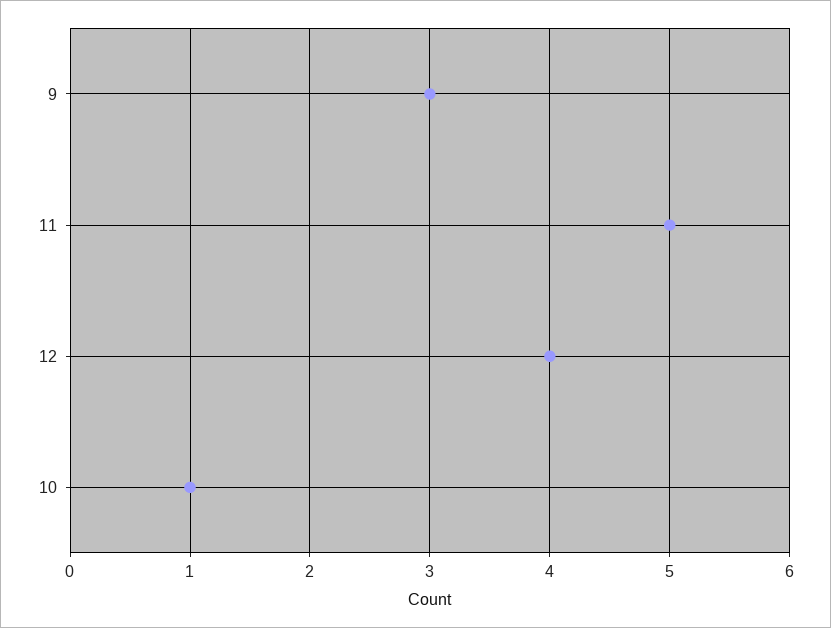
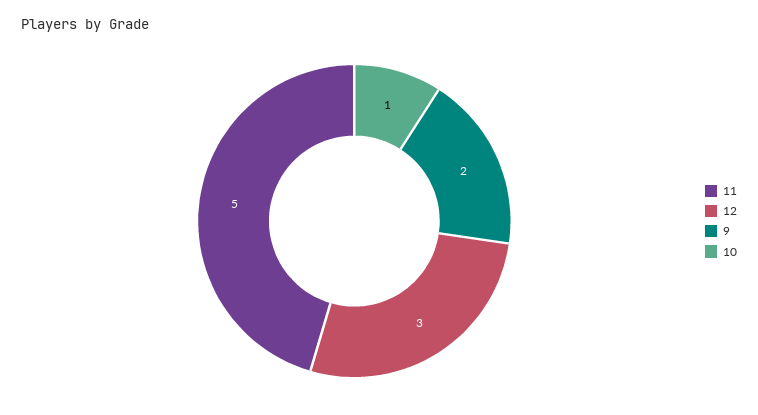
9: 3 -> 2
12: 4 -> 3

